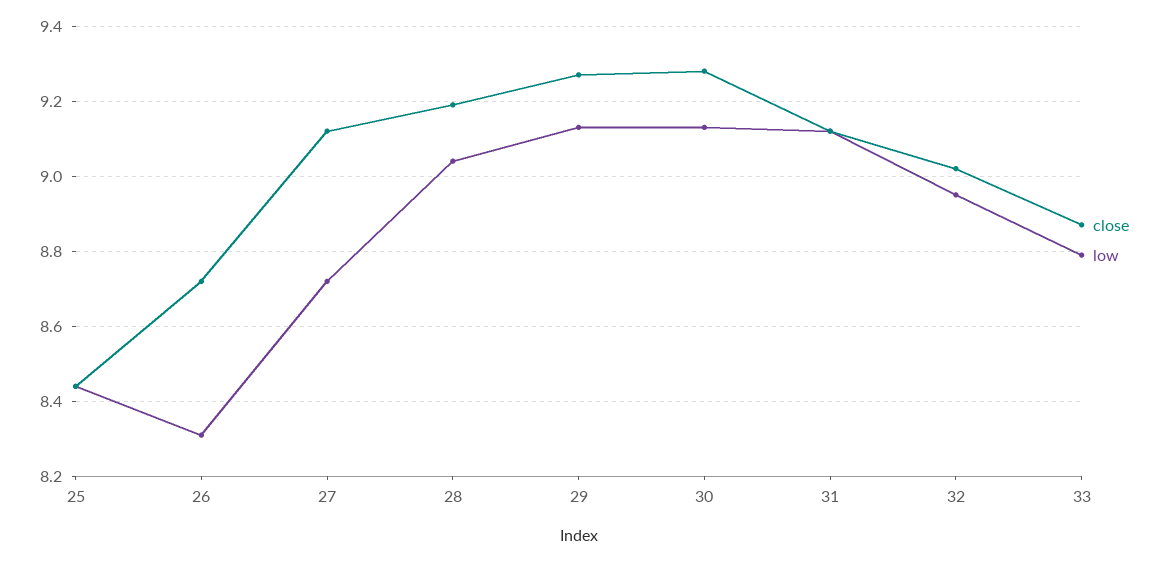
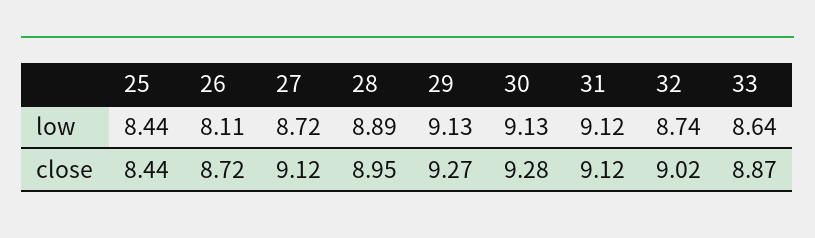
low, 26: 8.3 -> 8.11
close, 28: 9.2 -> 8.95
low, 28: 9.05 -> 8.89
low, 32: 8.95 -> 8.74
low, 33: 8.8 -> 8.64

